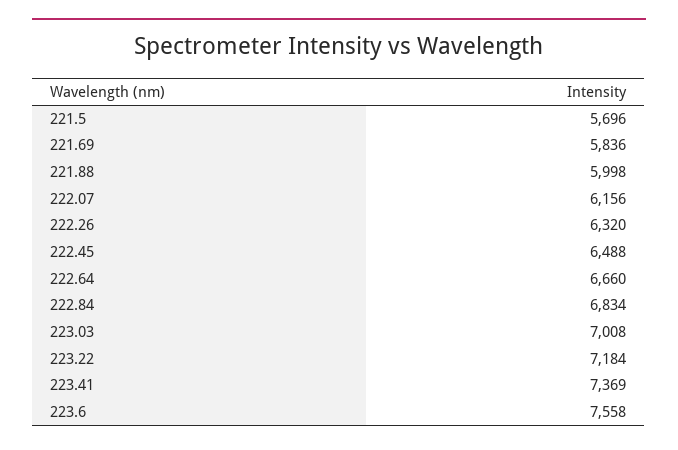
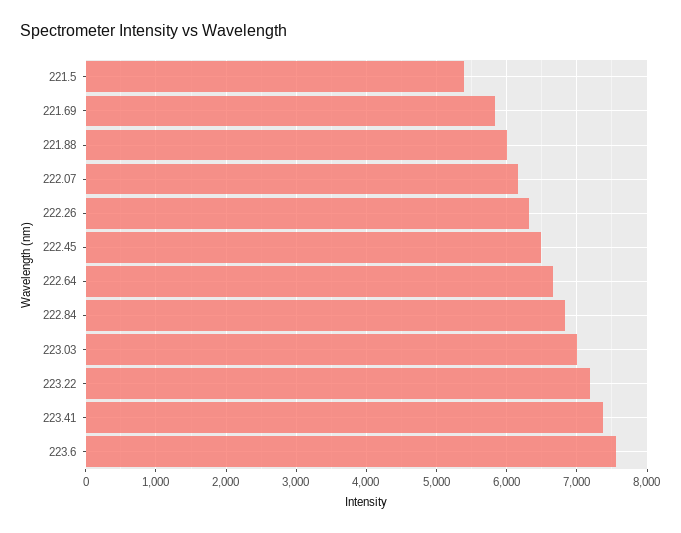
221.5: 5696 -> 5400

